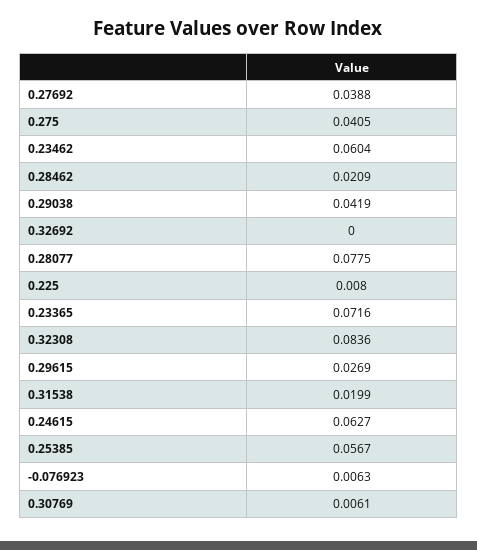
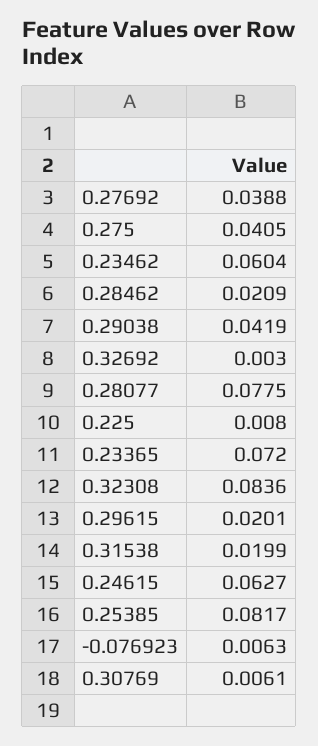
0.32692: 0 -> 0.003
0.23365: 0.0716 -> 0.072
0.29615: 0.0269 -> 0.0201
0.25385: 0.0567 -> 0.0817

